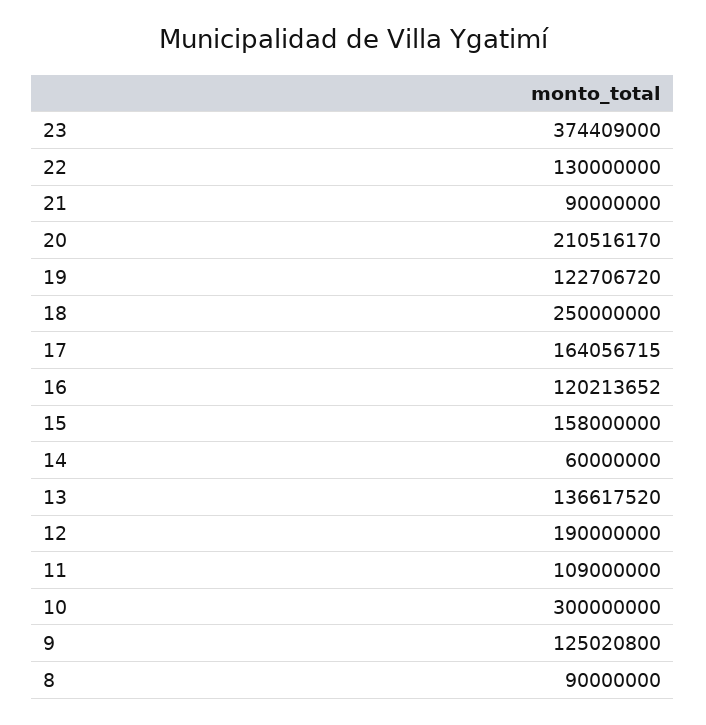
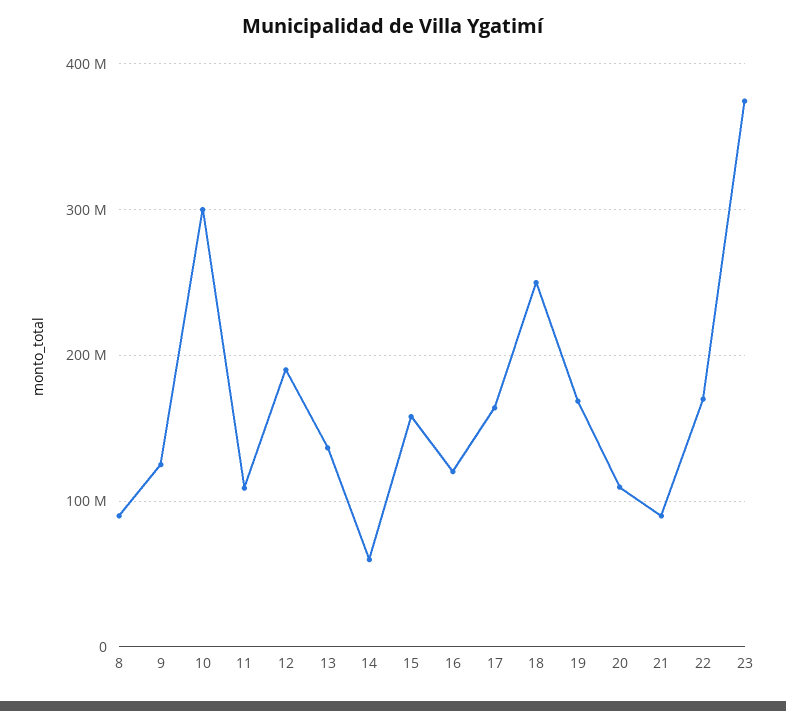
22: 130000000 -> 170000000
20: 210516170 -> 110000000
19: 122706720 -> 170000000

